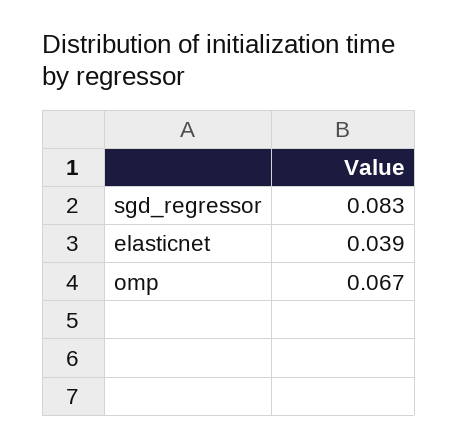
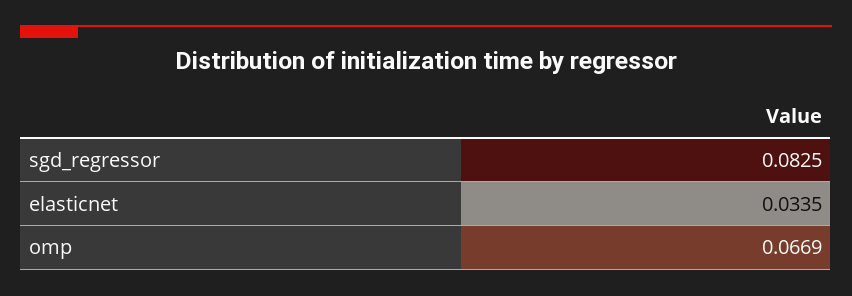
elasticnet: 0.039 -> 0.0335

